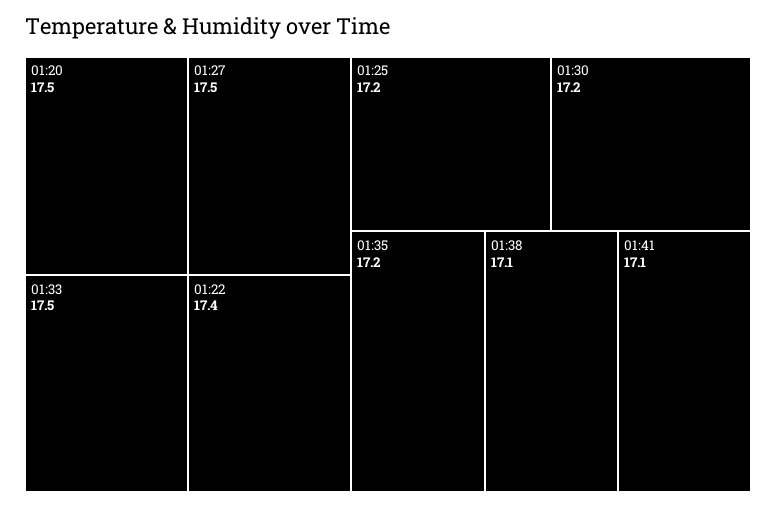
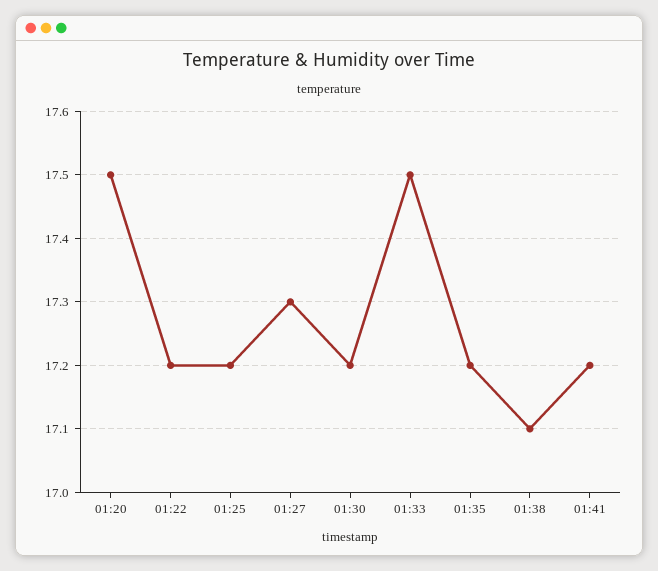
01:27: 17.5 -> 17.3
01:22: 17.4 -> 17.2
01:41: 17.1 -> 17.2

